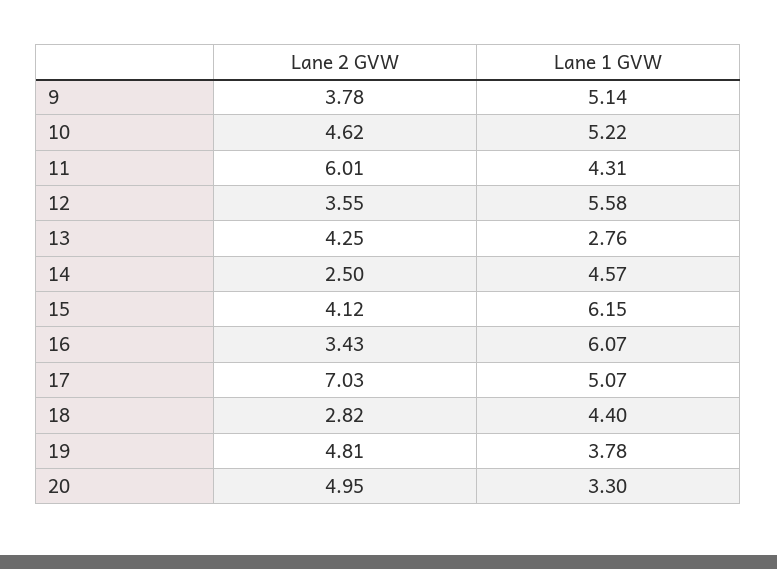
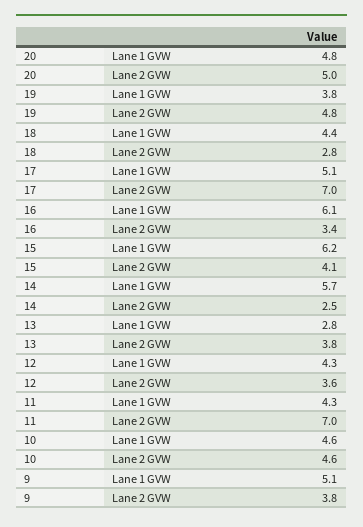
Lane 1 GVW, 10: 5.22 -> 4.6
Lane 2 GVW, 11: 6.01 -> 7
Lane 1 GVW, 12: 5.58 -> 4.3
Lane 2 GVW, 13: 4.25 -> 3.8
Lane 1 GVW, 14: 4.57 -> 5.7
Lane 1 GVW, 20: 3.3 -> 4.8

